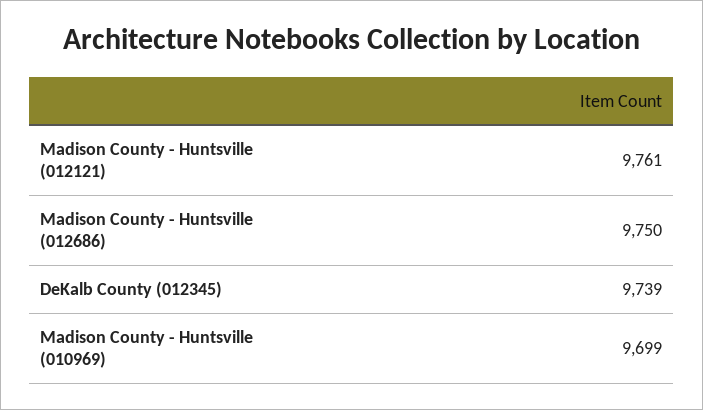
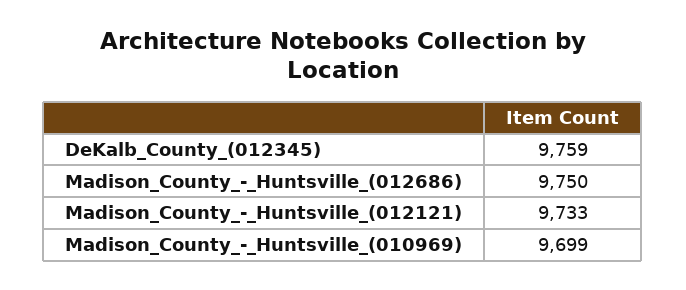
Madison County - Huntsville (012121): 9761 -> 9733
DeKalb County (012345): 9739 -> 9759

